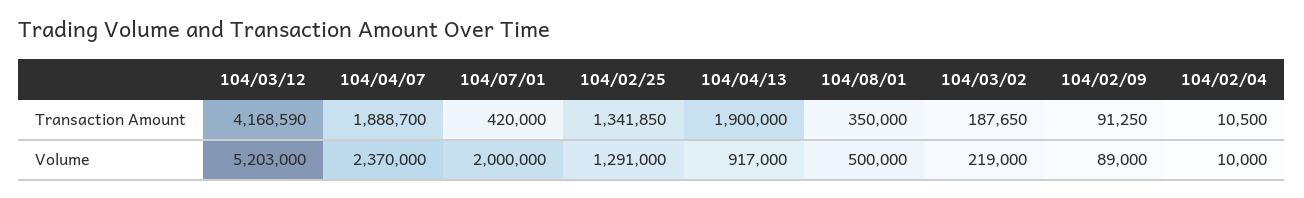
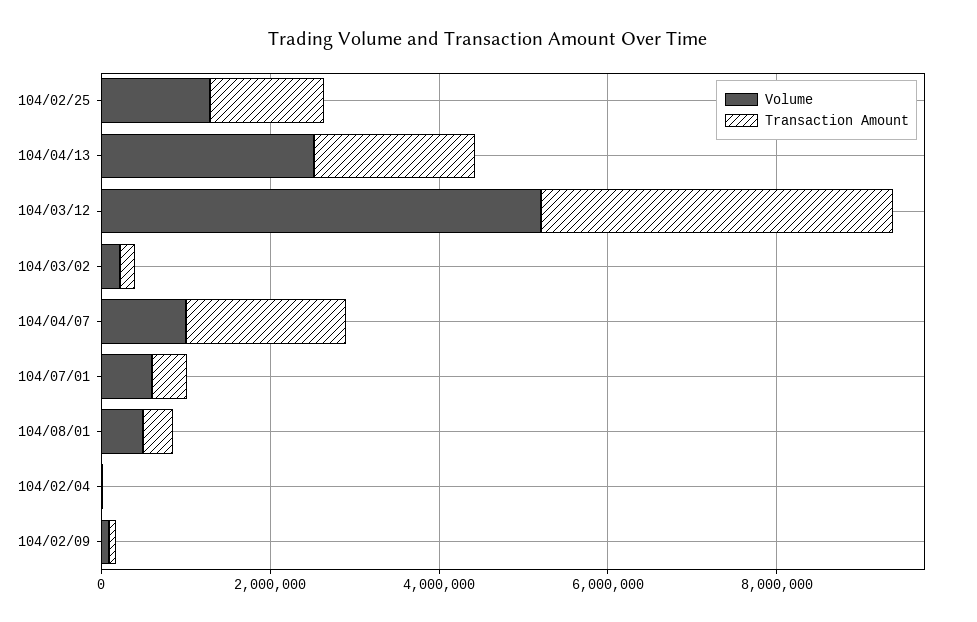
Volume, 104/04/07: 2370000 -> 1000000
Volume, 104/07/01: 2000000 -> 500000
Volume, 104/04/13: 917000 -> 2500000

